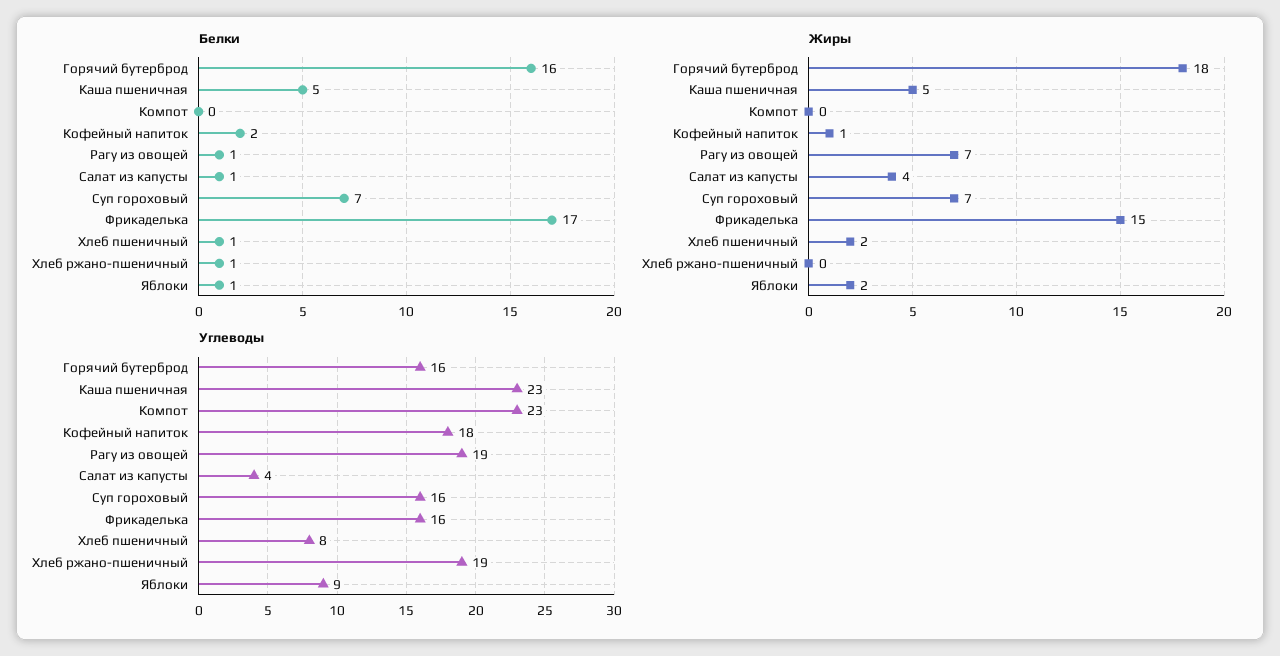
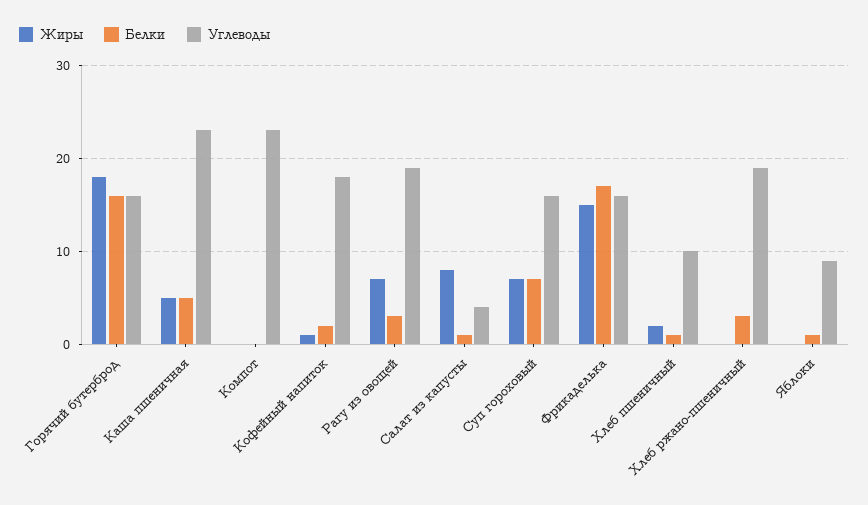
Белки, Рагу из овощей: 1 -> 3
Белки, Хлеб ржано-пшеничный: 1 -> 3
Жиры, Салат из капусты: 4 -> 8
Жиры, Яблоки: 2 -> 0
Углеводы, Хлеб пшеничный: 8 -> 10

